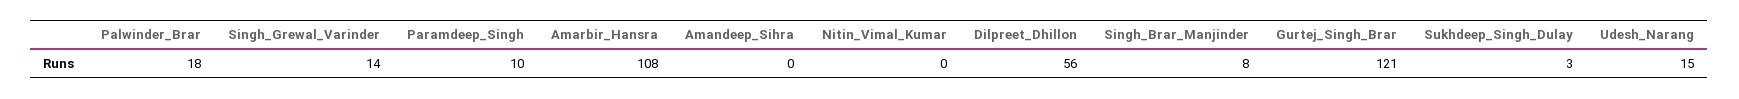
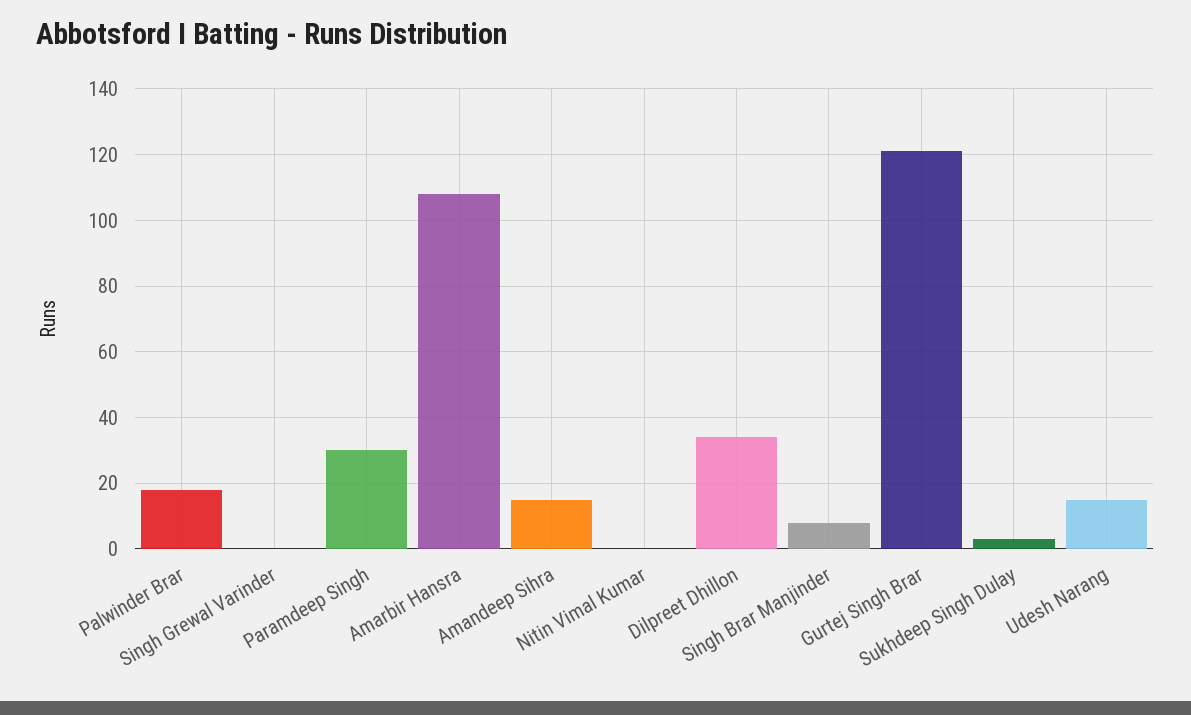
Singh_Grewal_Varinder: 14 -> 0
Paramdeep_Singh: 10 -> 30
Amandeep_Sihra: 0 -> 15
Dilpreet_Dhillon: 56 -> 35

